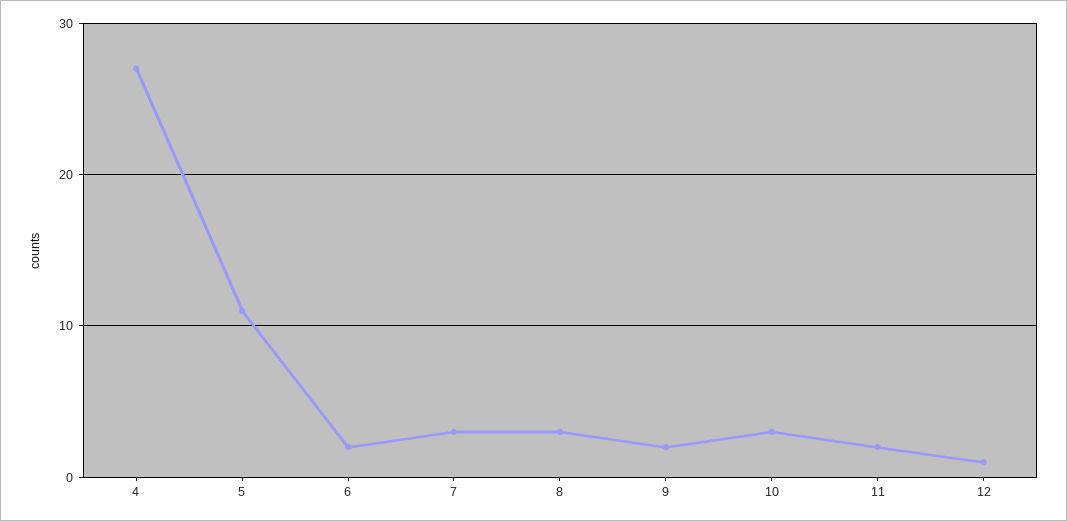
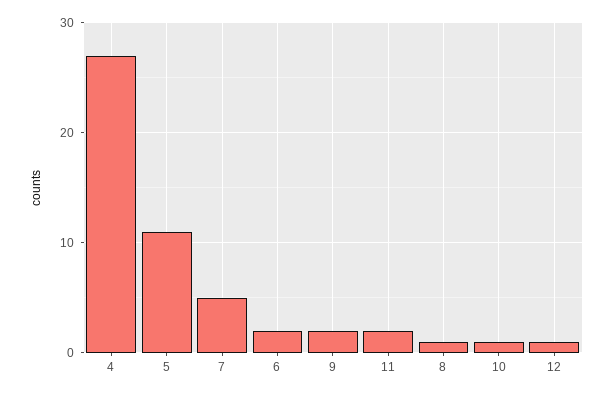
7: 3 -> 5
8: 3 -> 1
10: 3 -> 1

